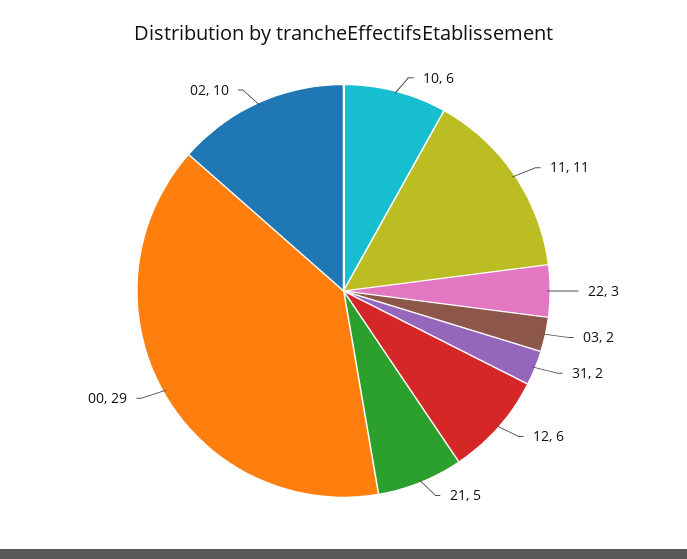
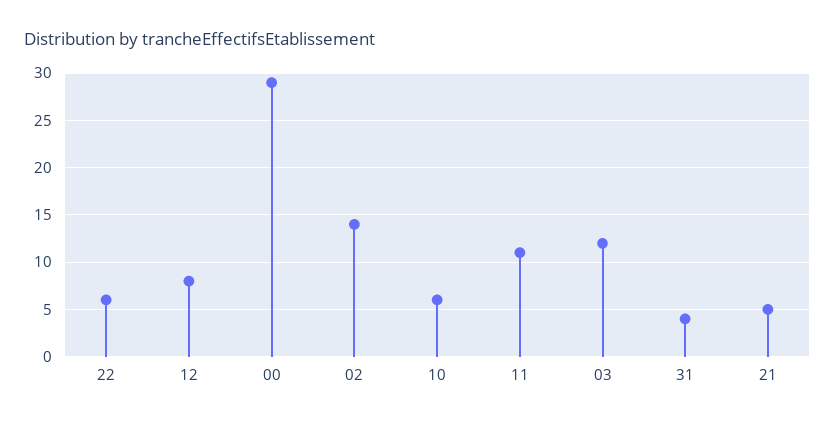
22: 3 -> 6
03: 2 -> 12
31: 2 -> 4
12: 6 -> 8
02: 10 -> 14

